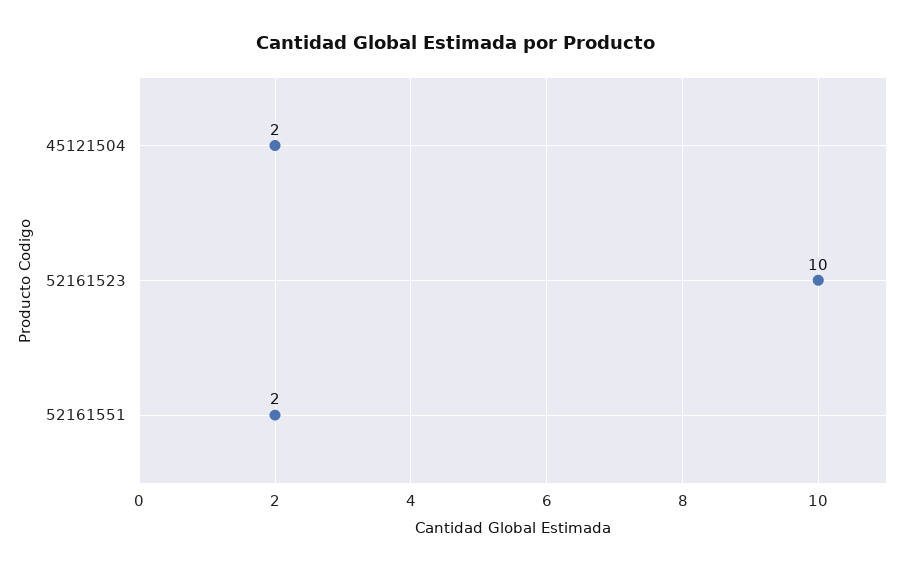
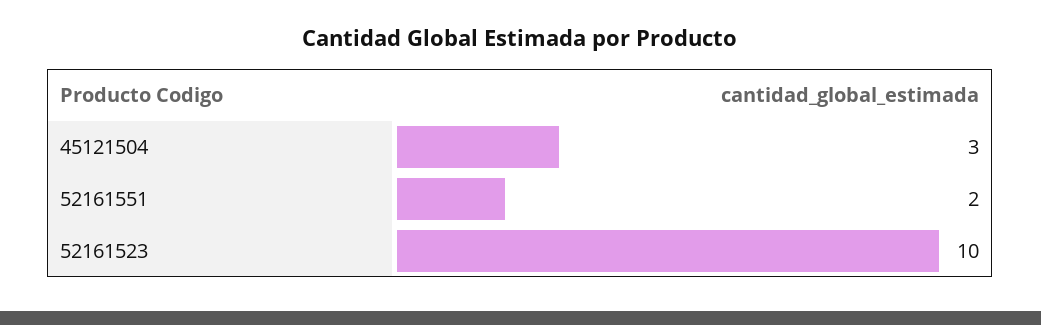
45121504: 2 -> 3

